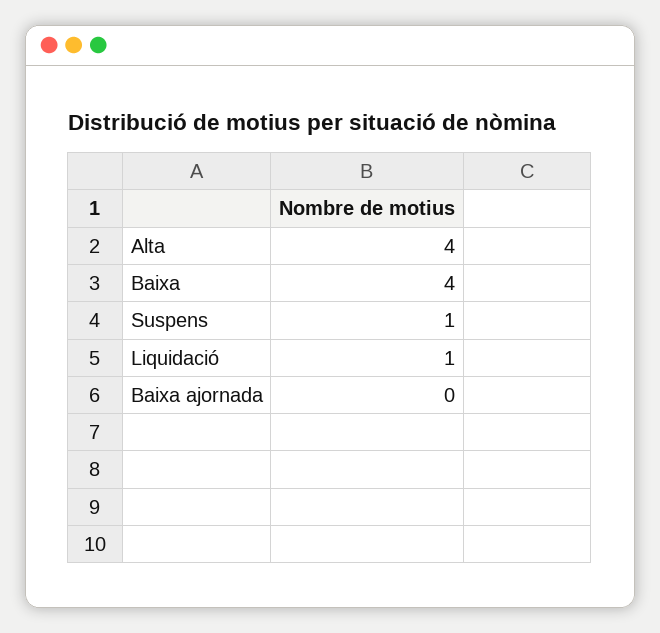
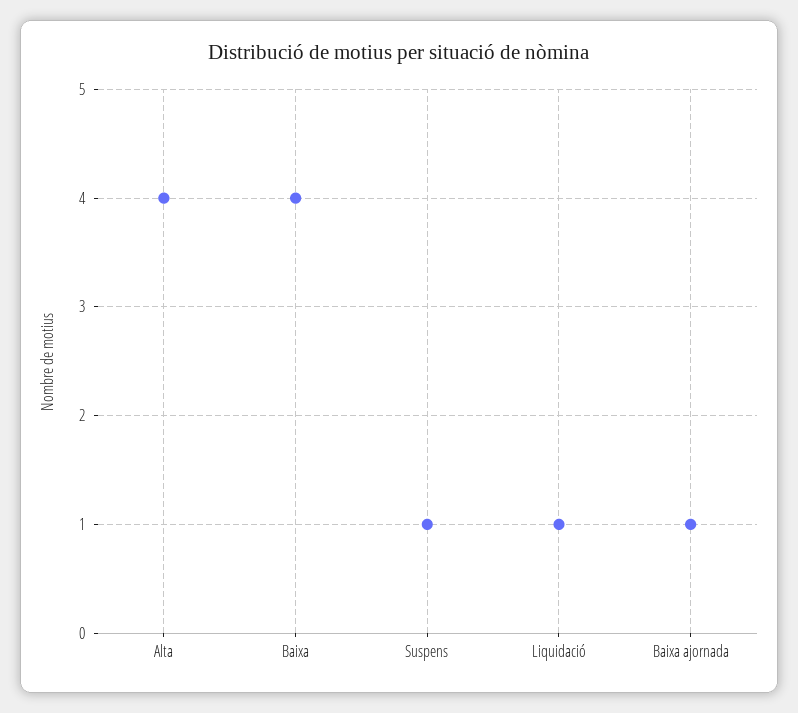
Baixa ajornada: 0 -> 1

